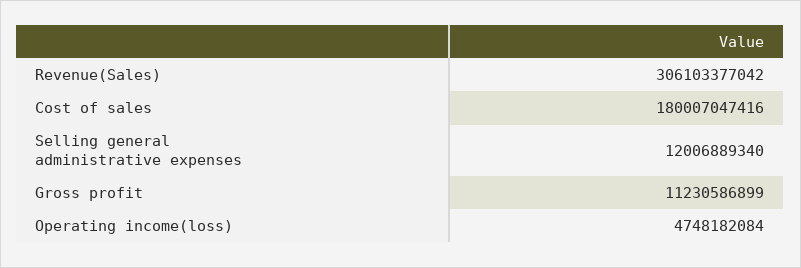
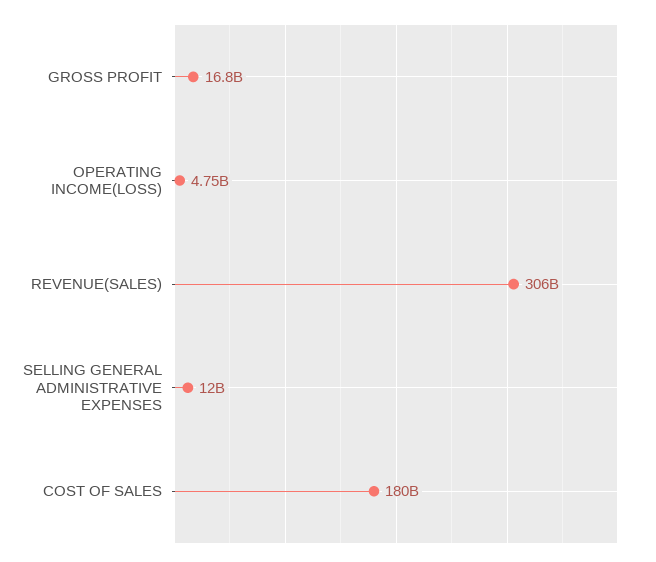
Gross profit: 11230586899 -> 16800000000

